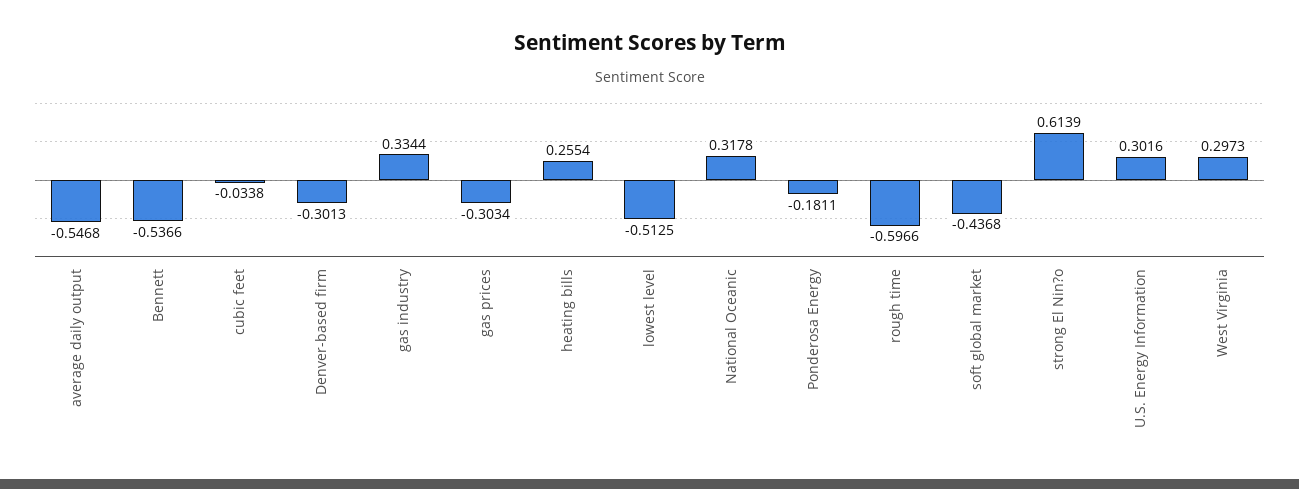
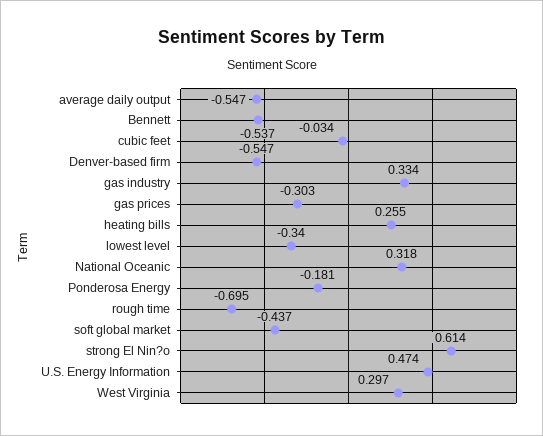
Denver-based firm: -0.3013 -> -0.547
lowest level: -0.5125 -> -0.34
rough time: -0.5966 -> -0.695
U.S. Energy Information: 0.3016 -> 0.474

